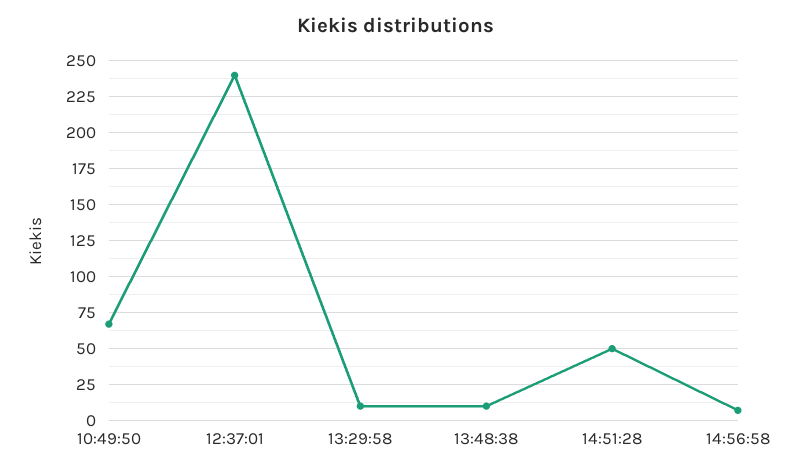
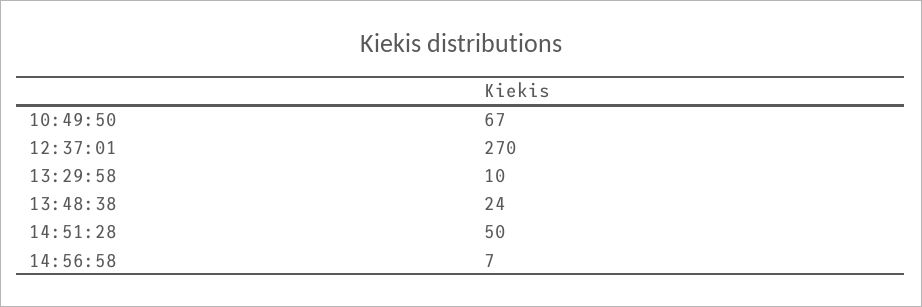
12:37:01: 240 -> 270
13:48:38: 10 -> 24

